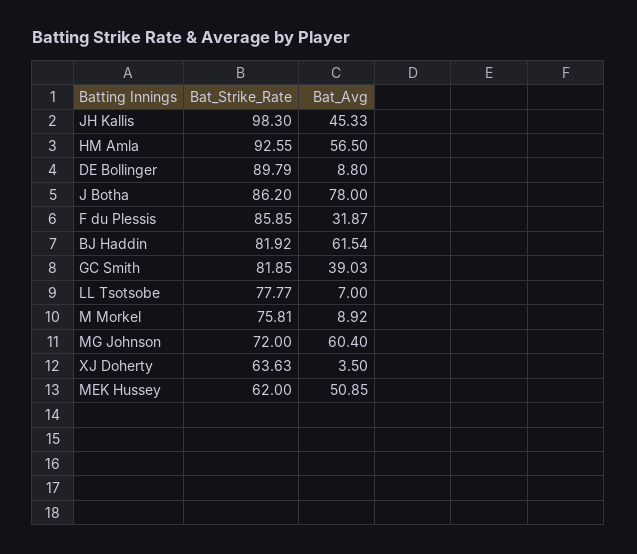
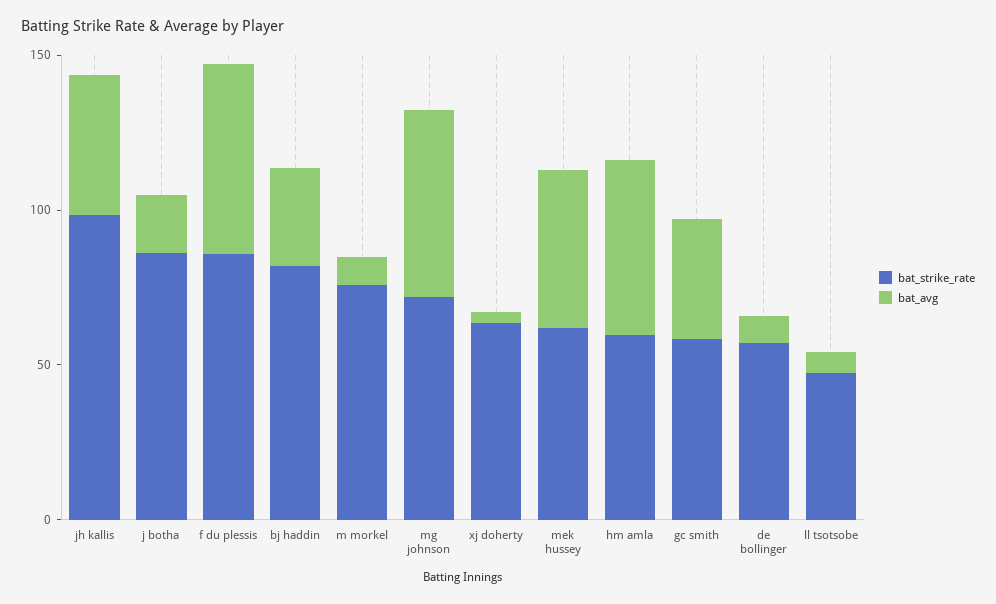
Bat_Strike_Rate, HM Amla: 92.55 -> 60
Bat_Strike_Rate, DE Bollinger: 89.79 -> 60
Bat_Avg, J Botha: 78 -> 20
Bat_Avg, F du Plessis: 31.87 -> 60
Bat_Avg, BJ Haddin: 61.54 -> 30
Bat_Strike_Rate, GC Smith: 81.85 -> 60
Bat_Strike_Rate, LL Tsotsobe: 77.77 -> 50

